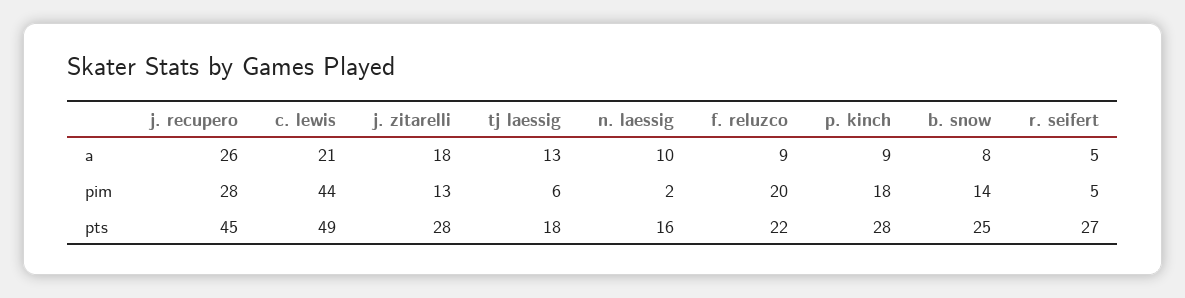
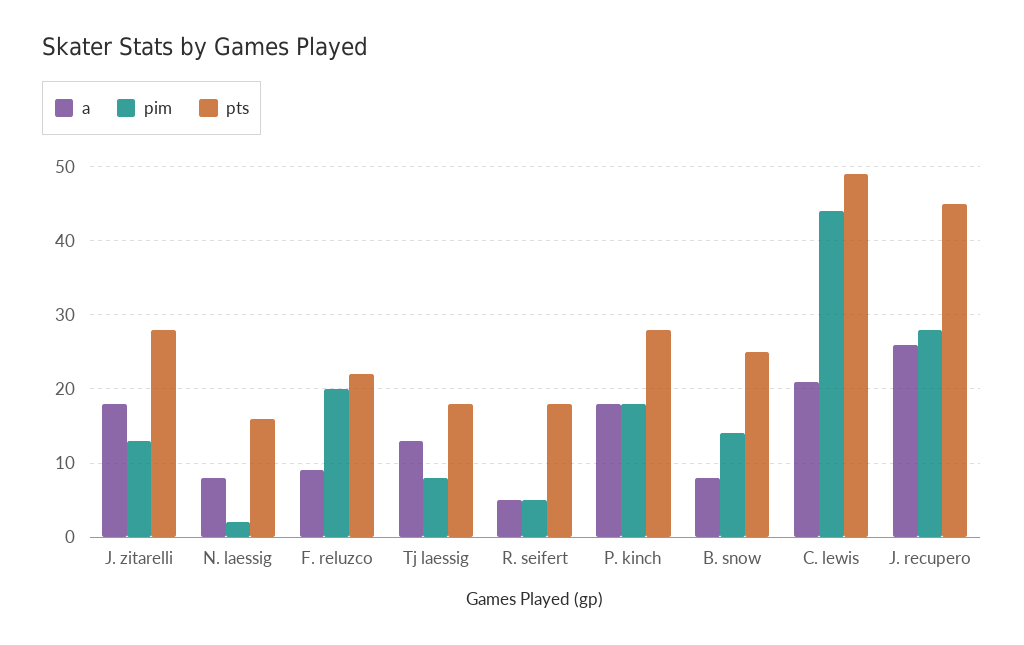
a, n. laessig: 10 -> 8
a, p. kinch: 9 -> 18
pim, tj laessig: 6 -> 8
pts, r. seifert: 27 -> 18

